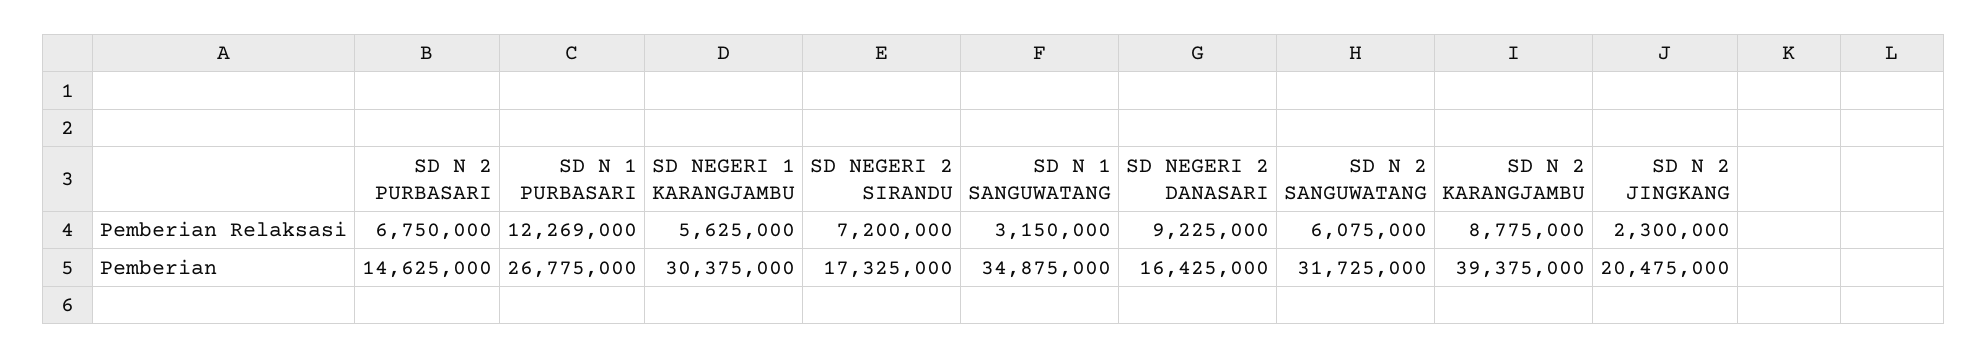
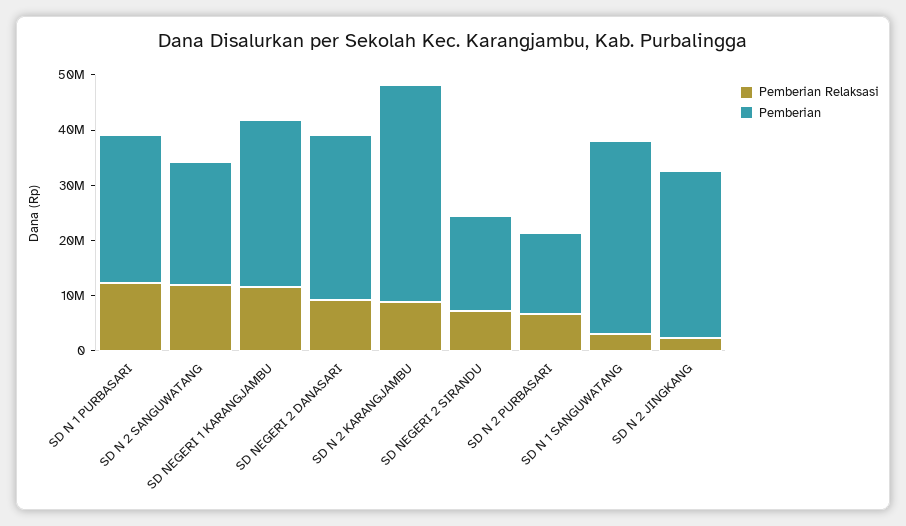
Pemberian Relaksasi, SD NEGERI 1 KARANGJAMBU: 5625000 -> 12000000
Pemberian Relaksasi, SD N 2 SANGUWATANG: 6075000 -> 12000000
Pemberian, SD NEGERI 2 DANASARI: 16425000 -> 30000000
Pemberian, SD N 2 SANGUWATANG: 31725000 -> 22000000
Pemberian, SD N 2 JINGKANG: 20475000 -> 30000000

